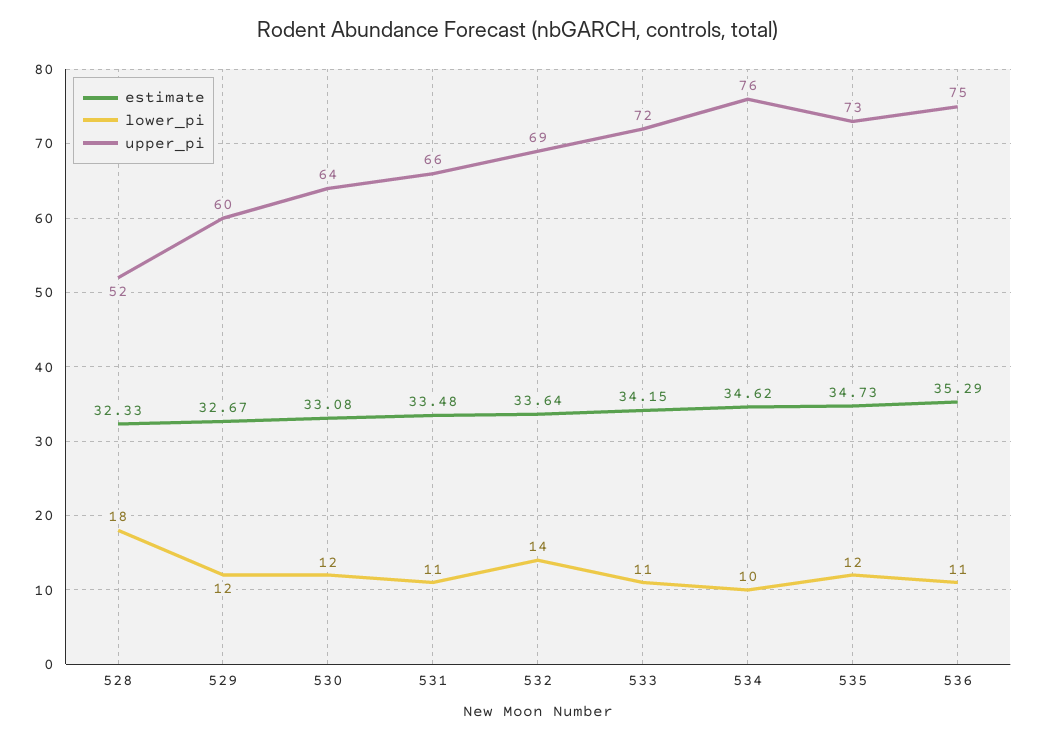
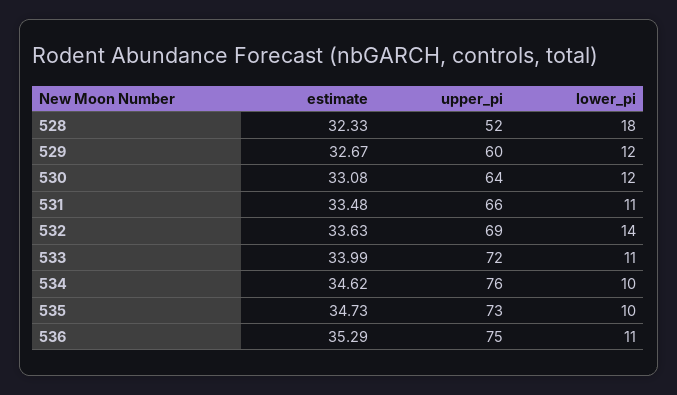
estimate, 532: 33.64 -> 33.63
estimate, 533: 34.15 -> 33.99
lower_pi, 535: 12 -> 10

